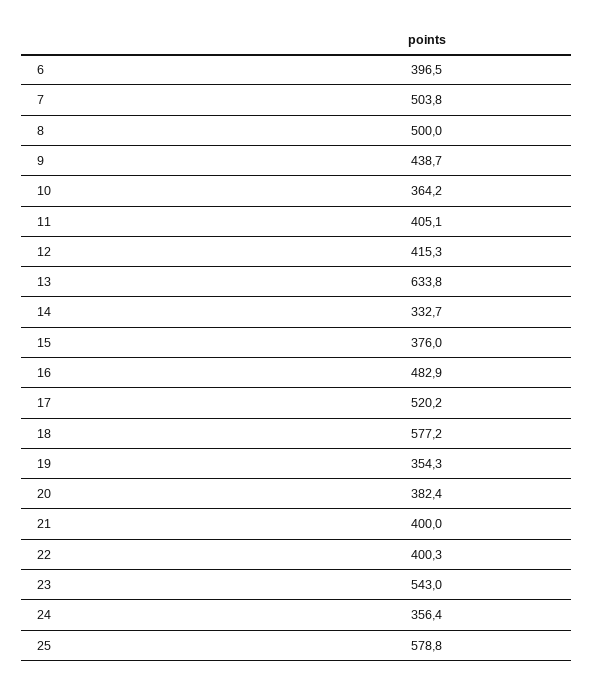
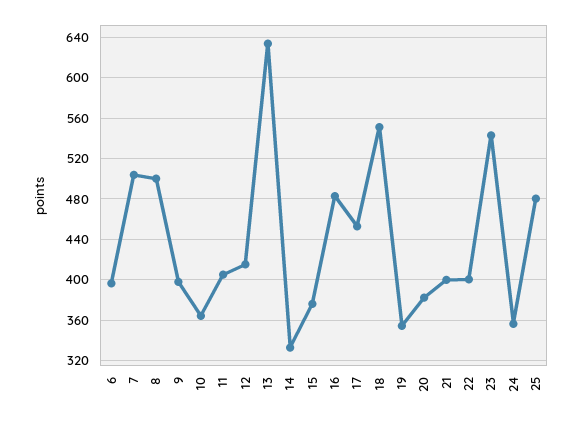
9: 438.7 -> 400
17: 520.2 -> 450
18: 577.2 -> 550
25: 578.8 -> 480

